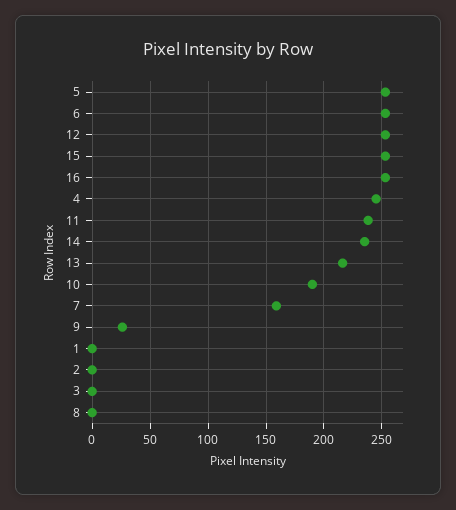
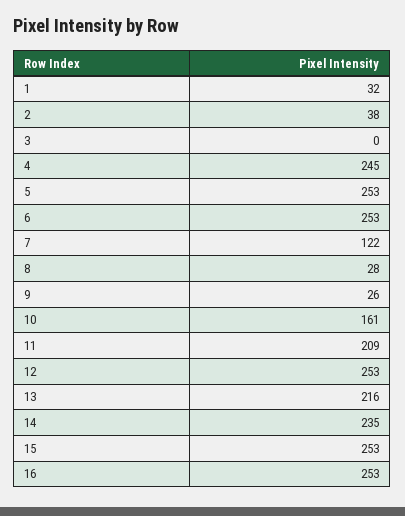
11: 240 -> 209
10: 190 -> 161
7: 160 -> 122
1: 0 -> 32
2: 0 -> 38
8: 0 -> 28

